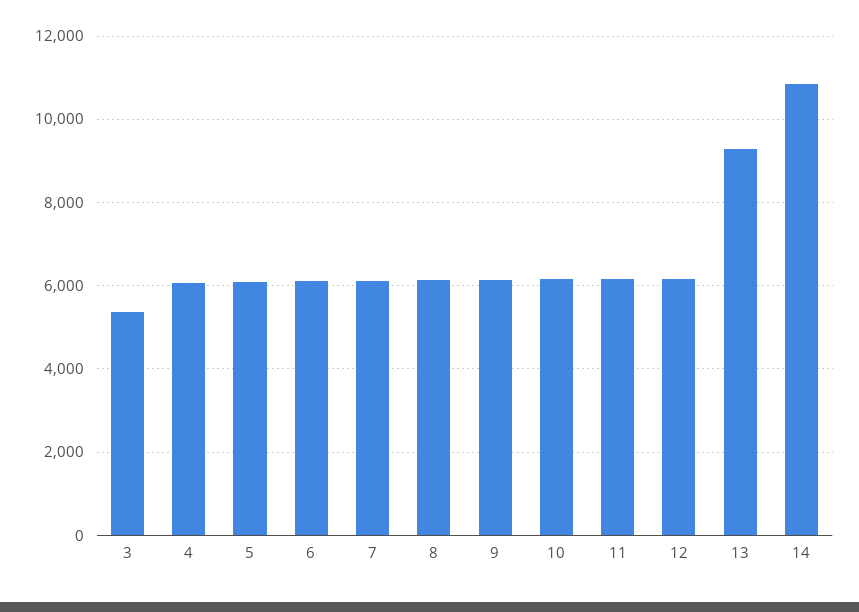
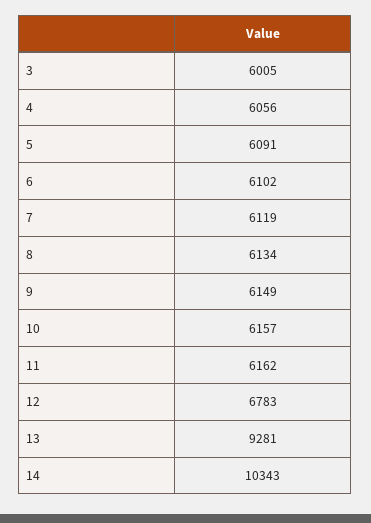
3: 5400 -> 6005
12: 6200 -> 6783
14: 10800 -> 10343

